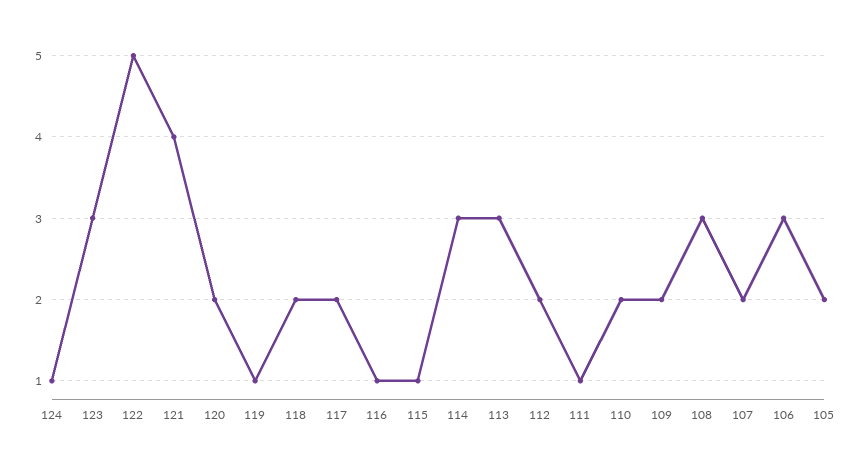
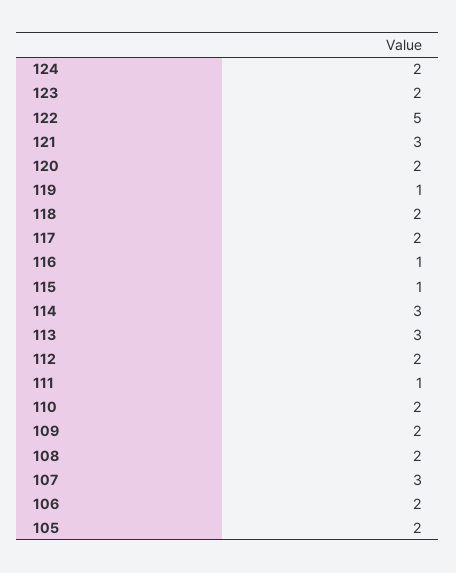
124: 1 -> 2
123: 3 -> 2
121: 4 -> 3
108: 3 -> 2
107: 2 -> 3
106: 3 -> 2

